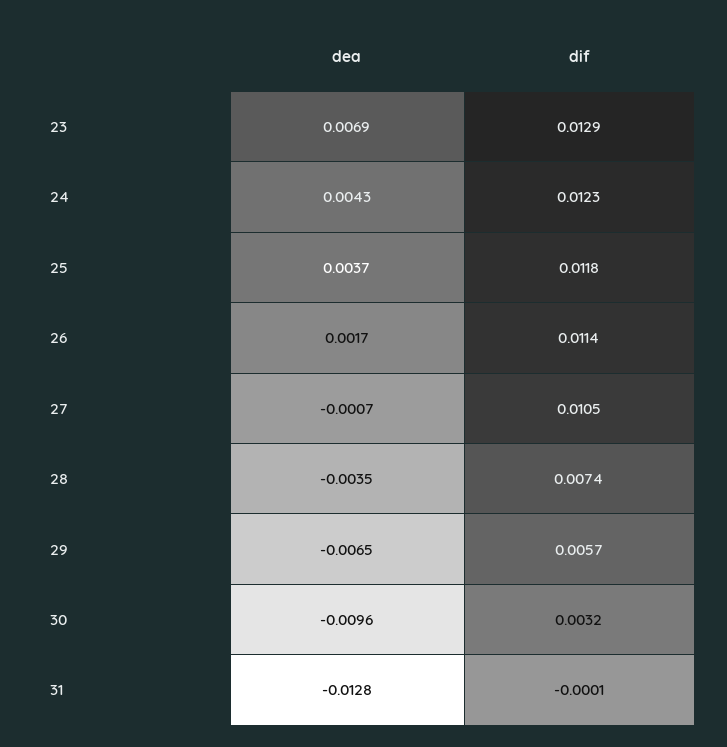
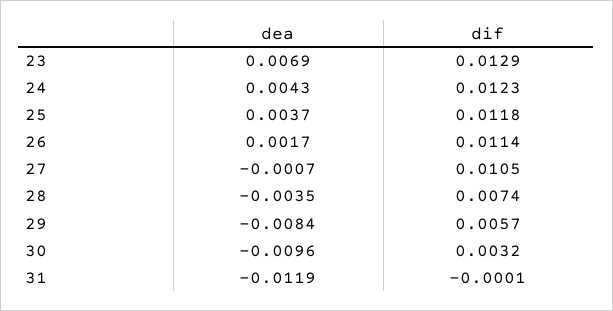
dea, 29: -0.0065 -> -0.0084
dea, 31: -0.0128 -> -0.0119

